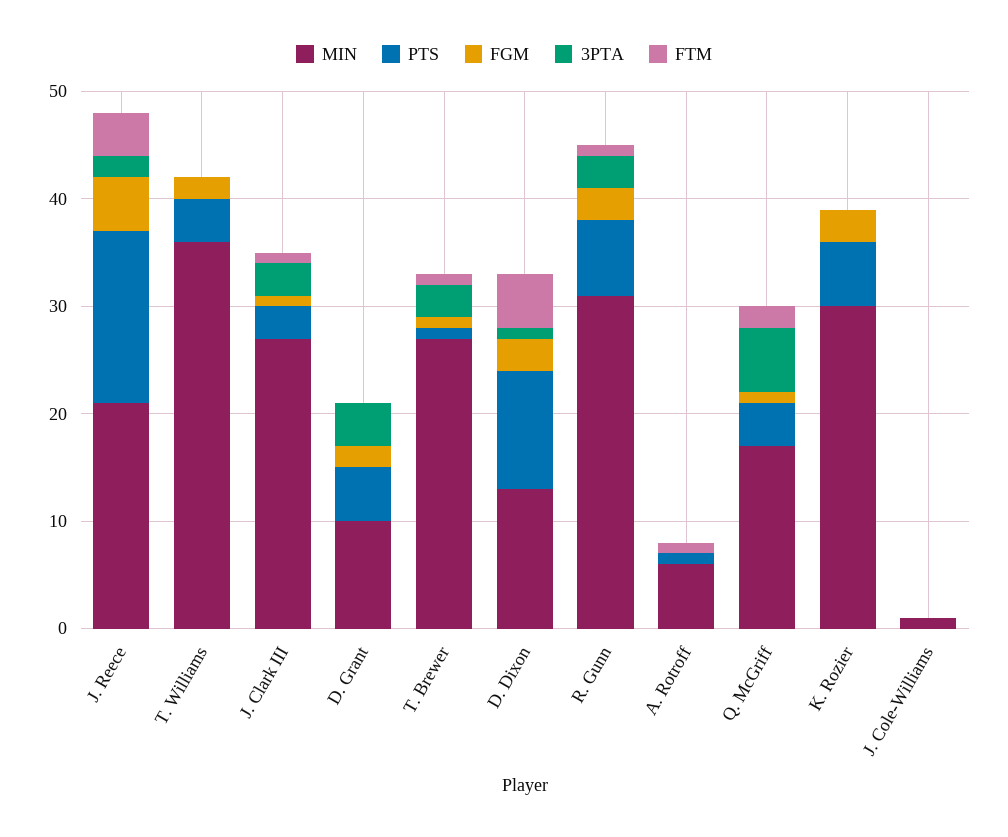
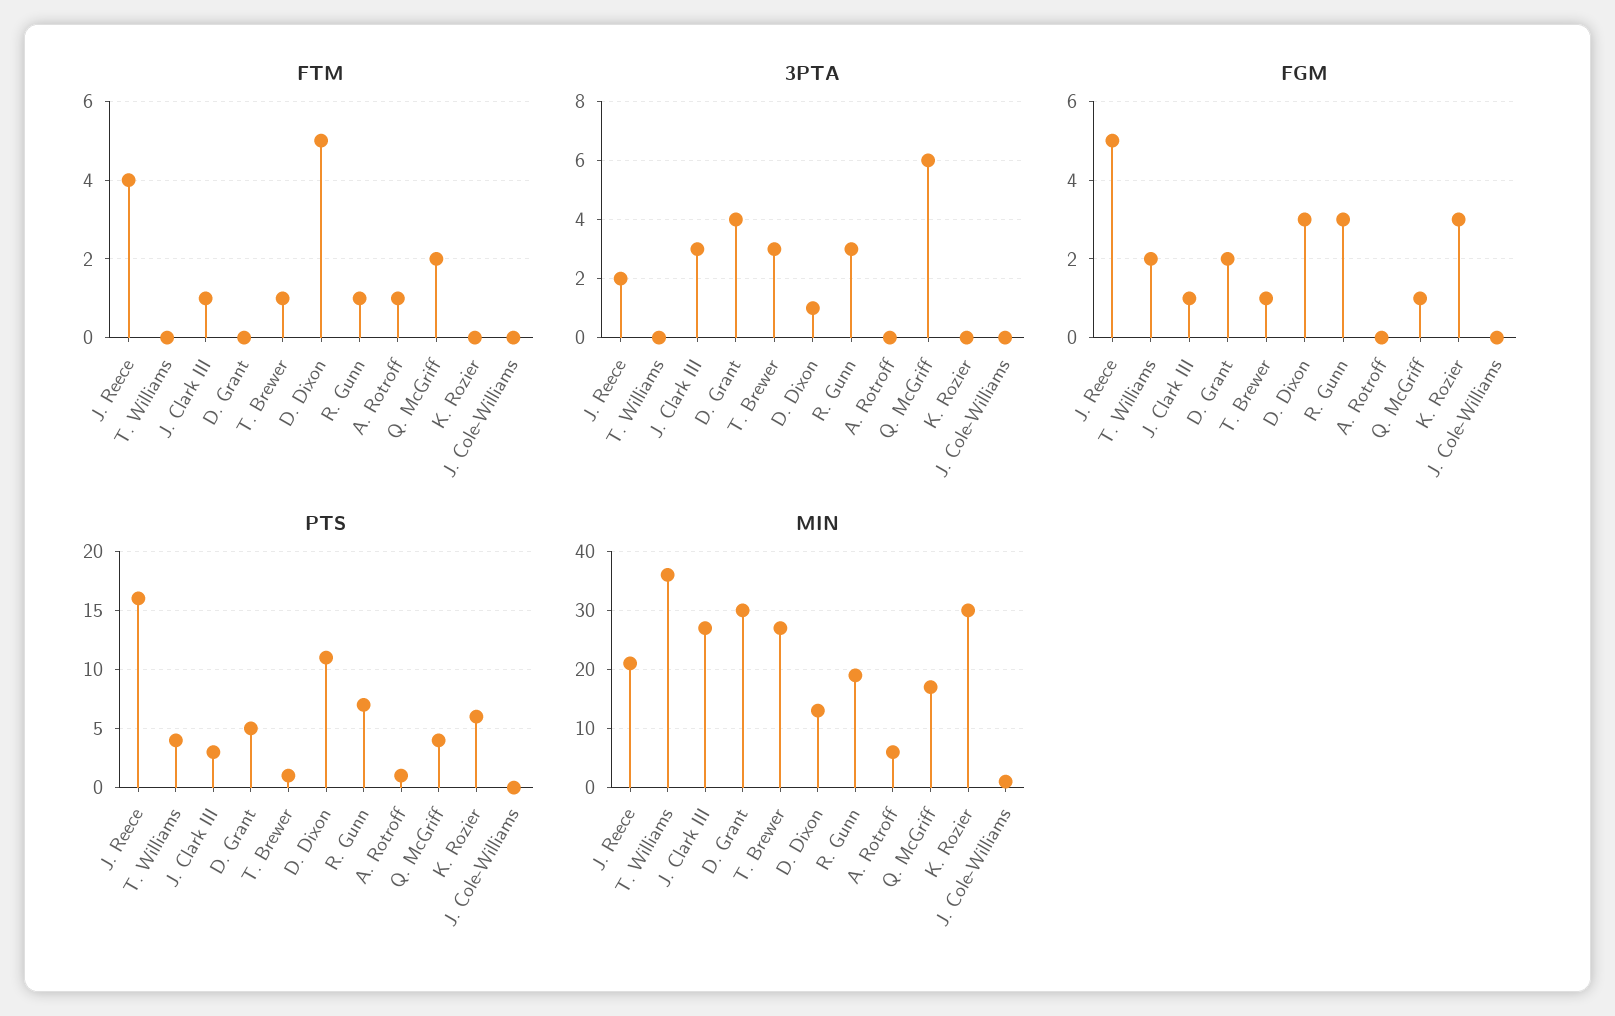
MIN, D. Grant: 10 -> 30
MIN, R. Gunn: 31 -> 20

